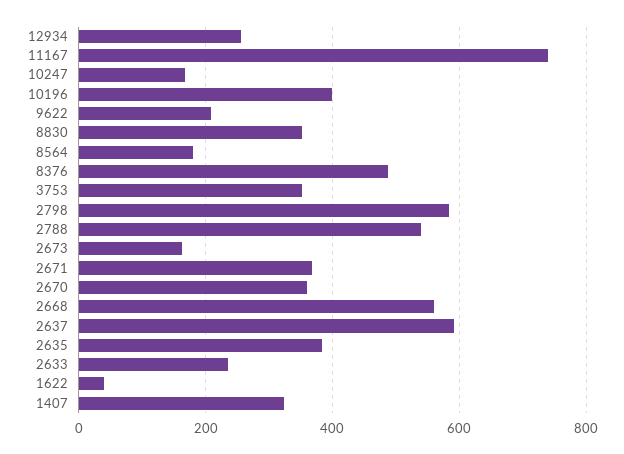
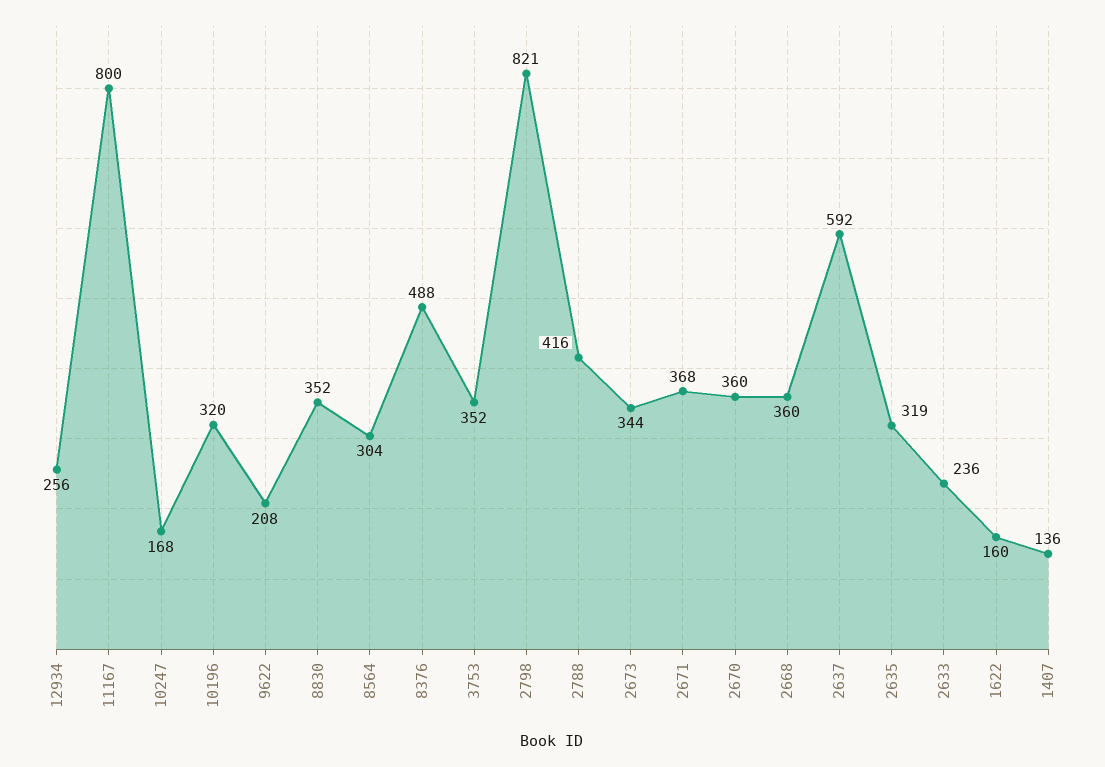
11167: 740 -> 800
10196: 400 -> 320
8564: 180 -> 304
2798: 580 -> 821
2788: 540 -> 416
2673: 160 -> 344
2668: 560 -> 360
2635: 380 -> 319
1622: 40 -> 160
1407: 320 -> 136

